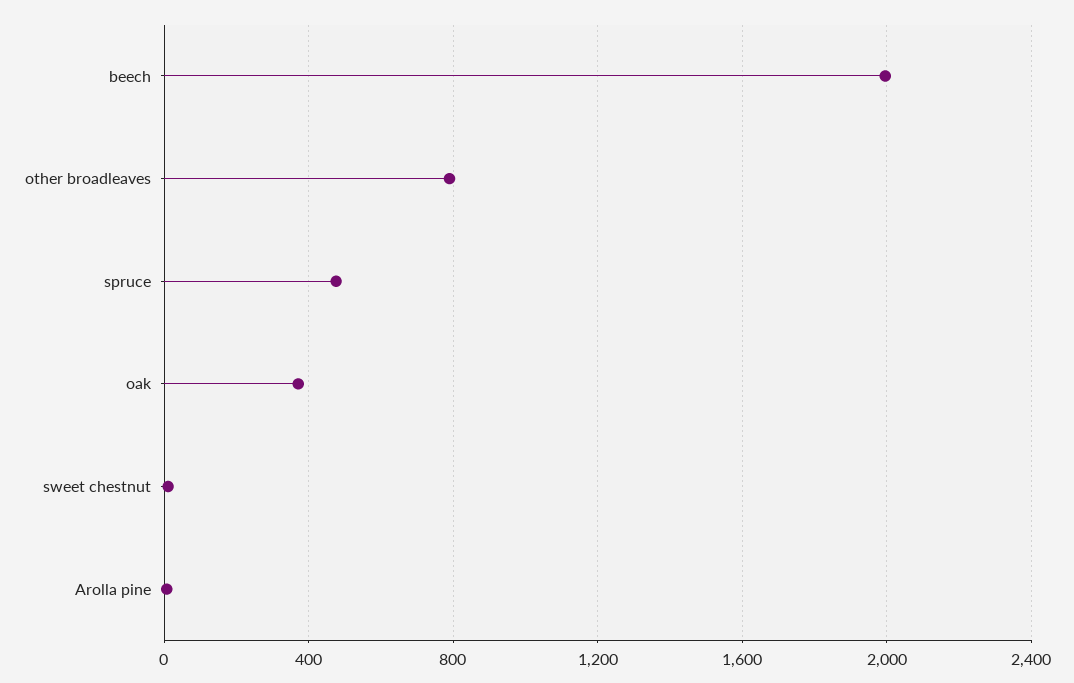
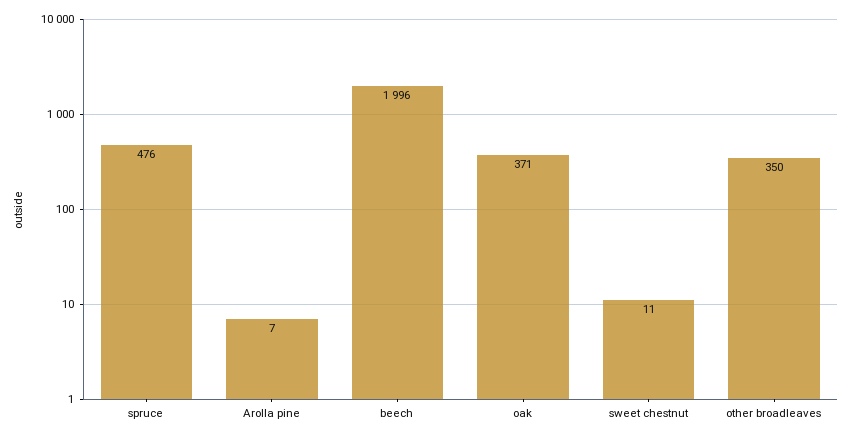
other broadleaves: 800 -> 350

